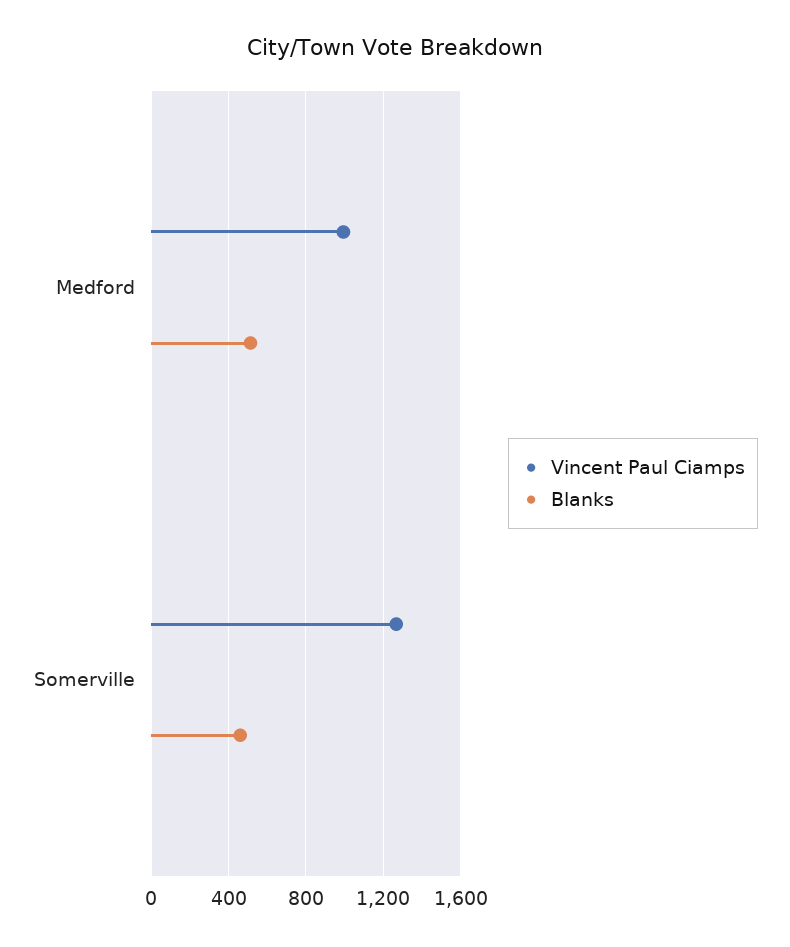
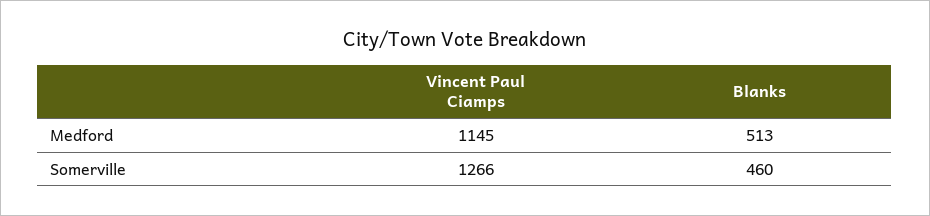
Vincent Paul Ciamps, Medford: 1000 -> 1145

